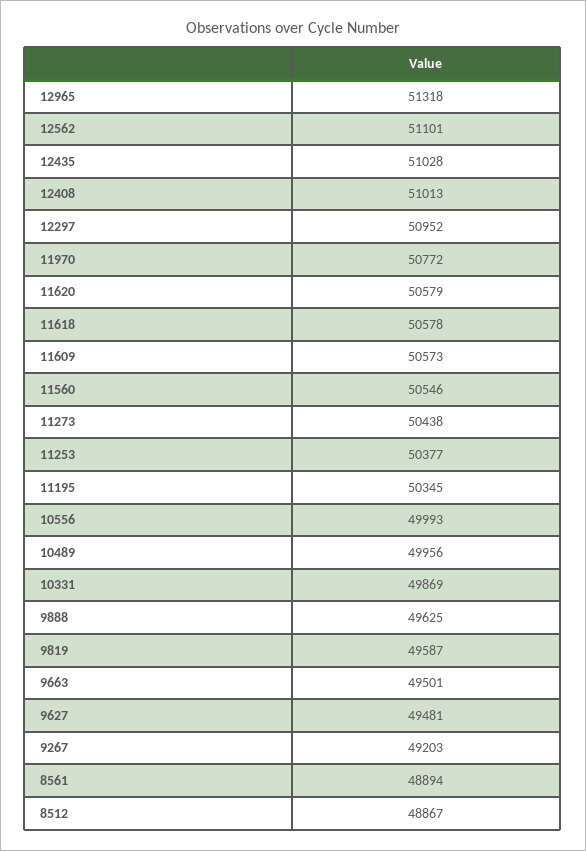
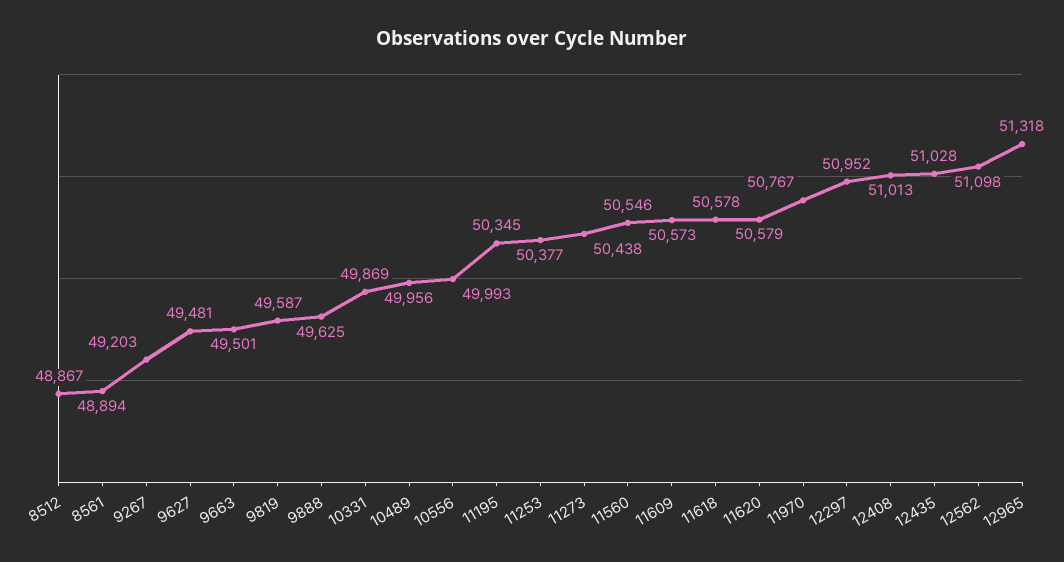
12562: 51101 -> 51098
11970: 50772 -> 50767

